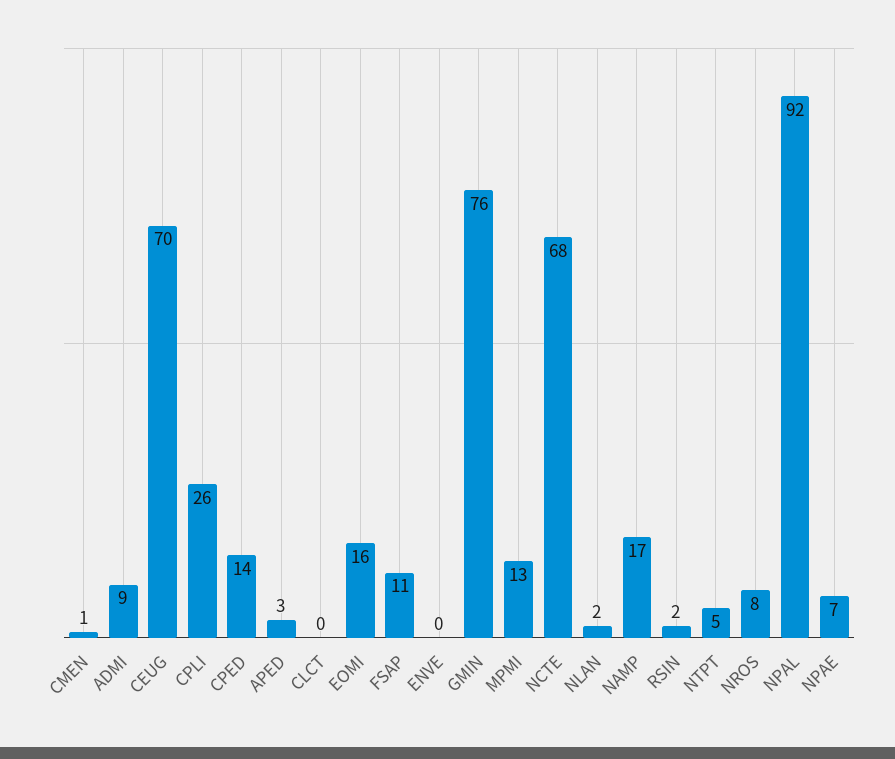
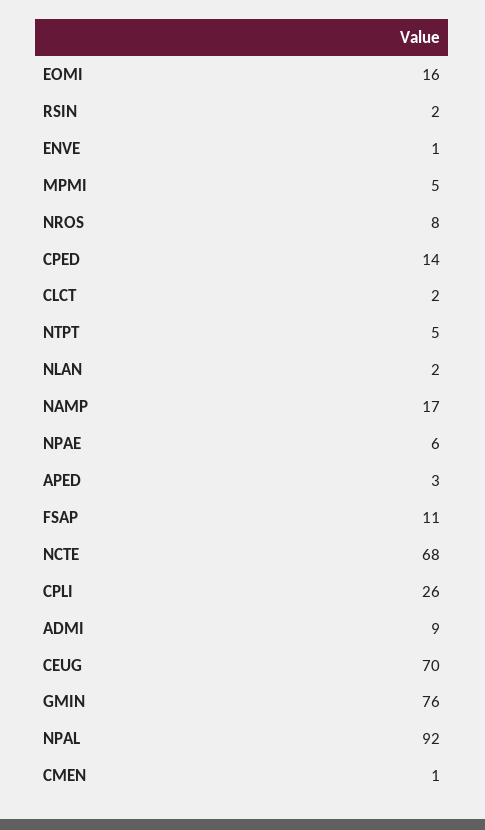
CLCT: 0 -> 2
ENVE: 0 -> 1
MPMI: 13 -> 5
NPAE: 7 -> 6

